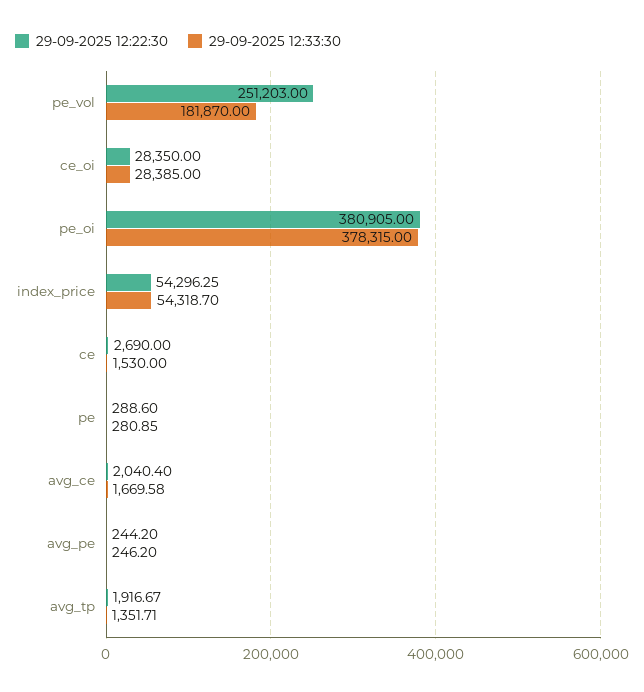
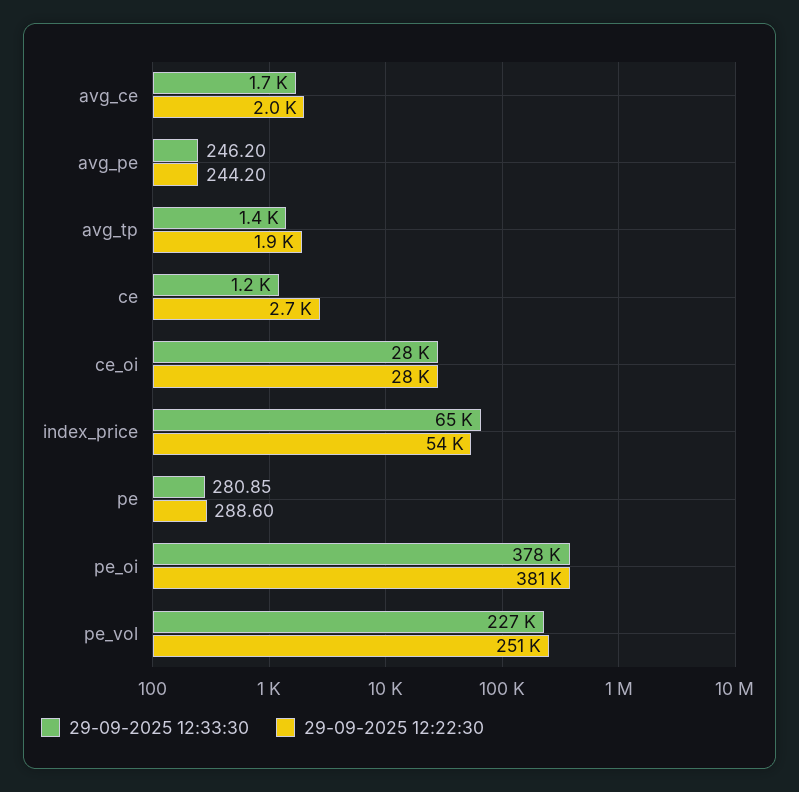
29-09-2025 12:33:30, pe_vol: 181870 -> 227000
29-09-2025 12:33:30, index_price: 54318.7 -> 65000
29-09-2025 12:33:30, ce: 1530 -> 1200

